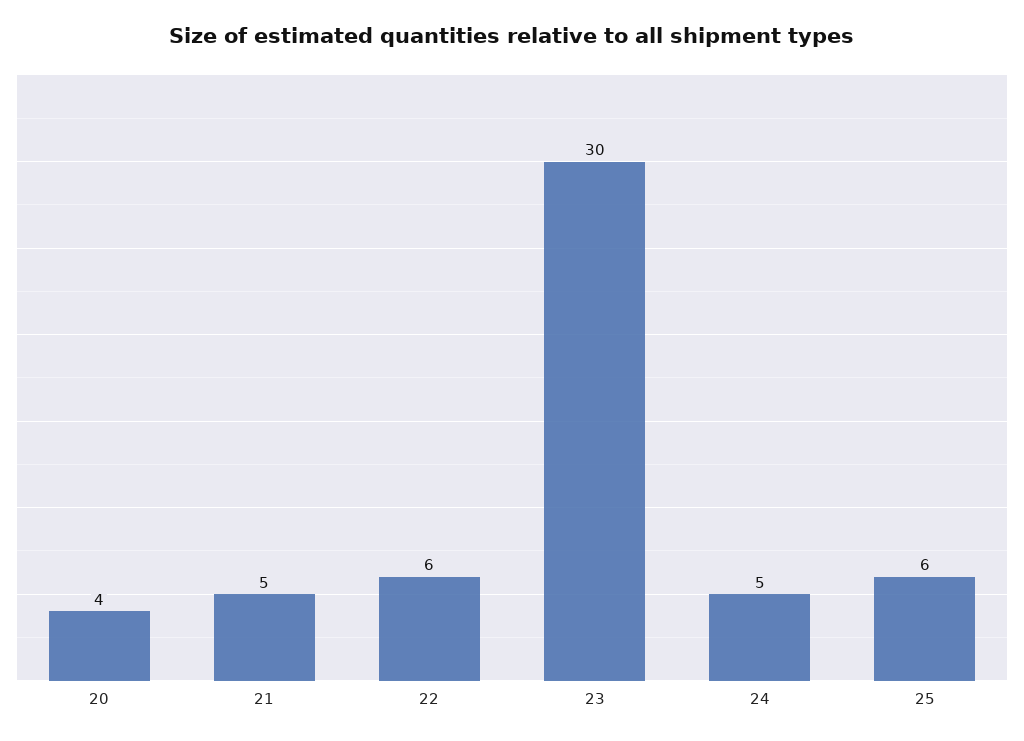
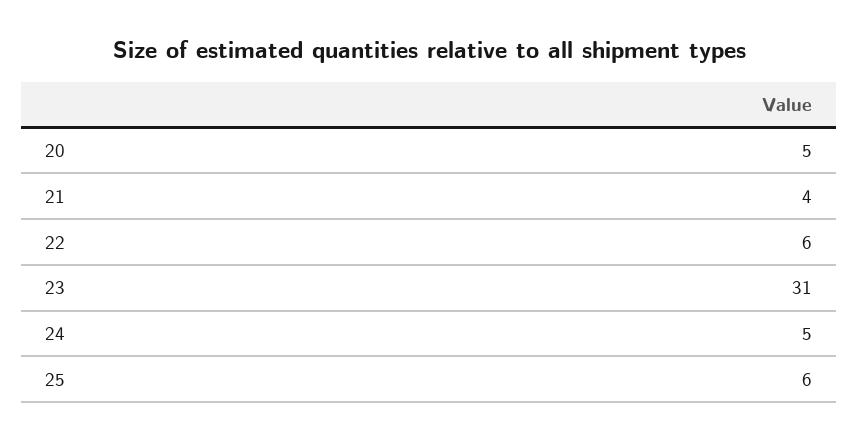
20: 4 -> 5
21: 5 -> 4
23: 30 -> 31

